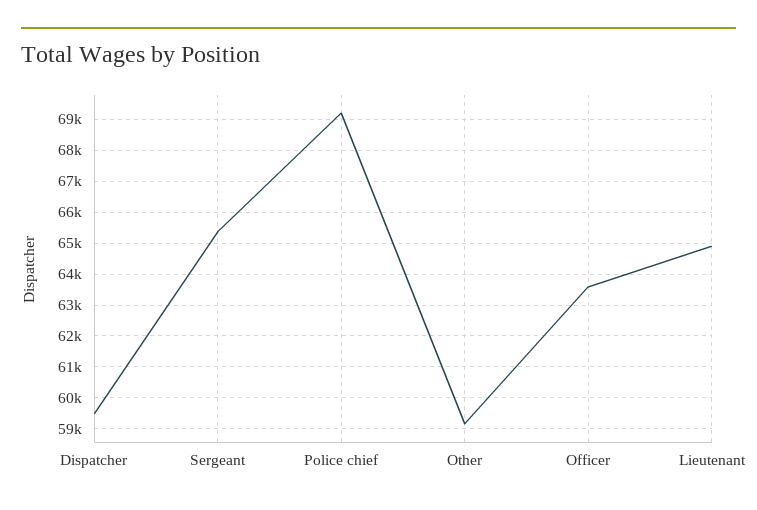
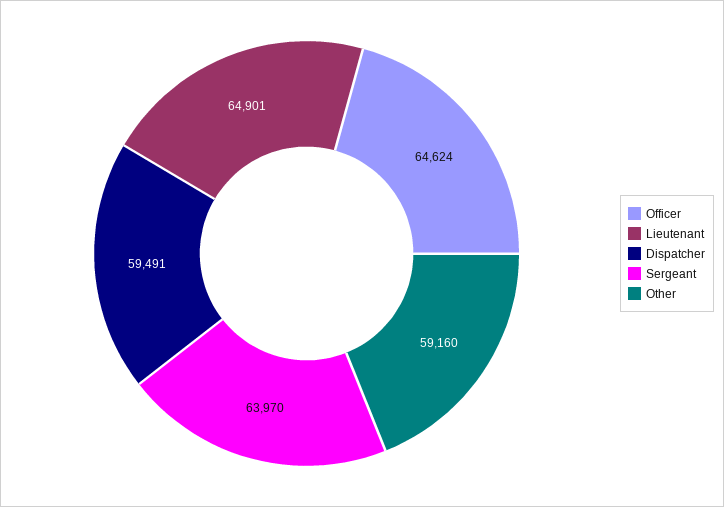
Sergeant: 65400 -> 63970
Police chief: 69200 -> none
Officer: 63600 -> 64624

